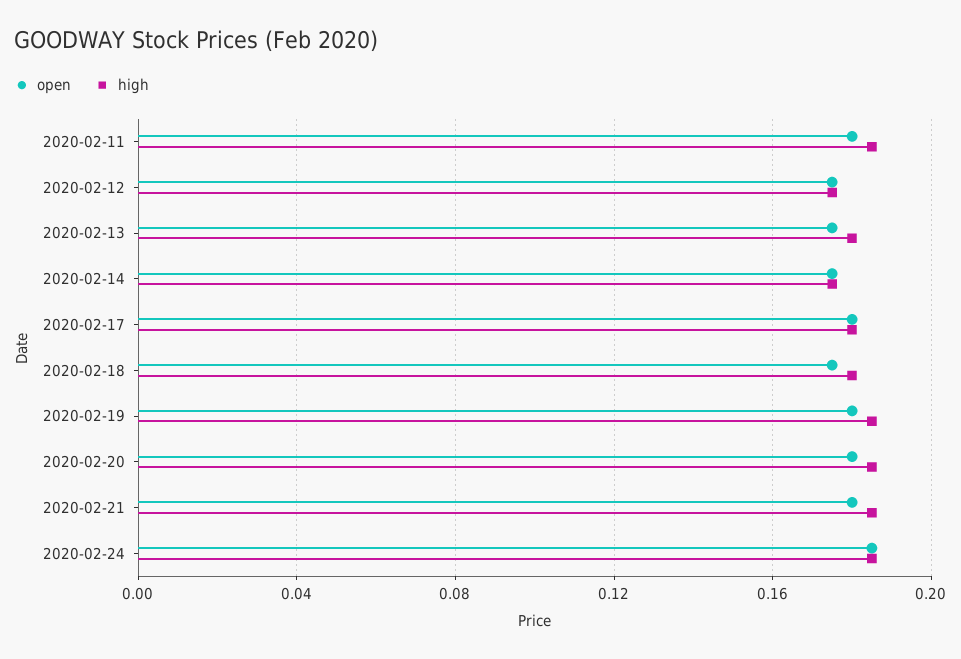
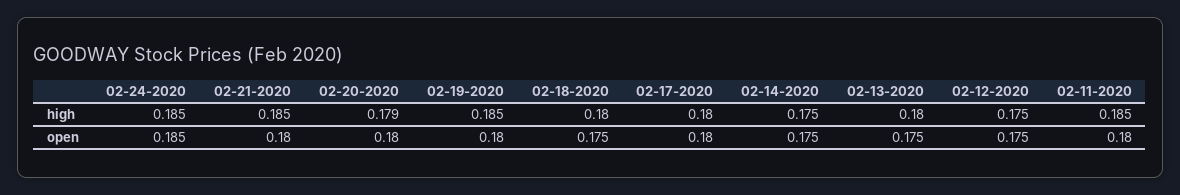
high, 2020-02-20: 0.185 -> 0.179

